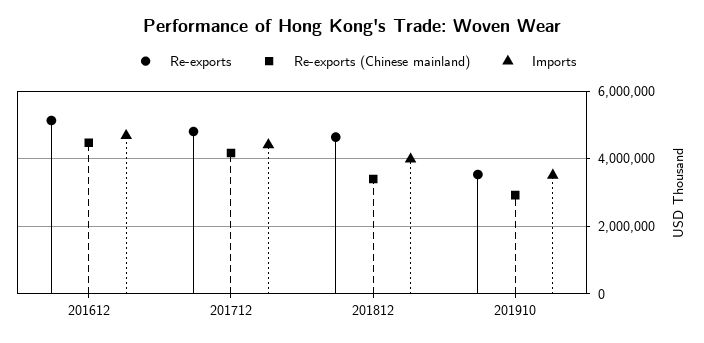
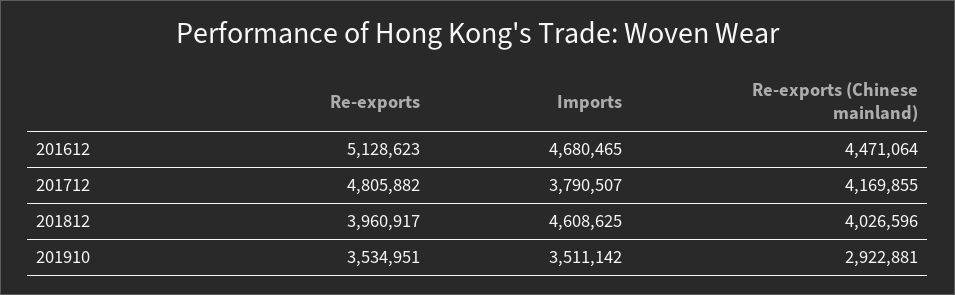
Imports, 201712: 4400000 -> 3790507
Re-exports, 201812: 4600000 -> 3960917
Re-exports (Chinese mainland), 201812: 3400000 -> 4026596
Imports, 201812: 4000000 -> 4608625

